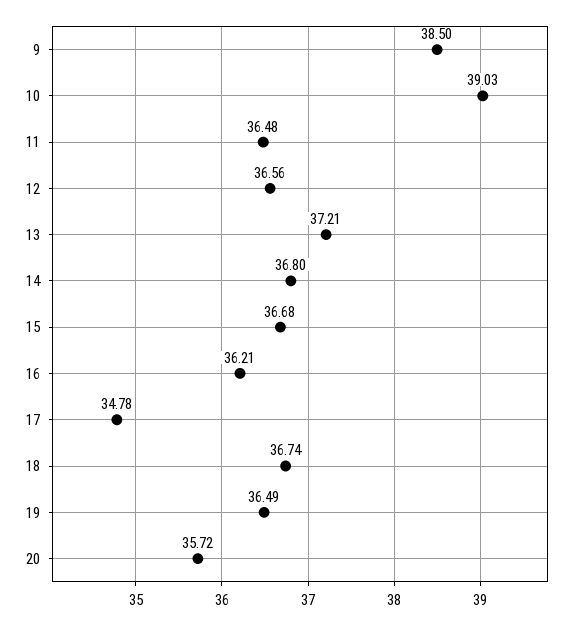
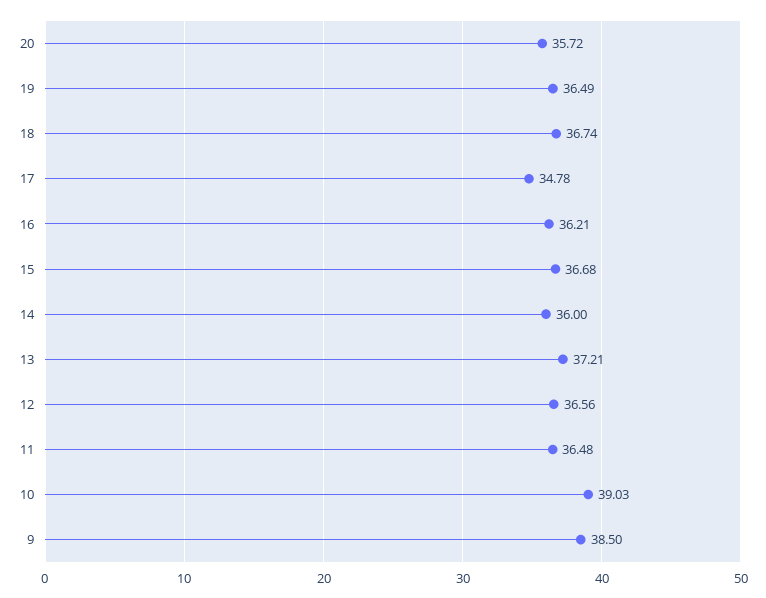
14: 36.8 -> 36

